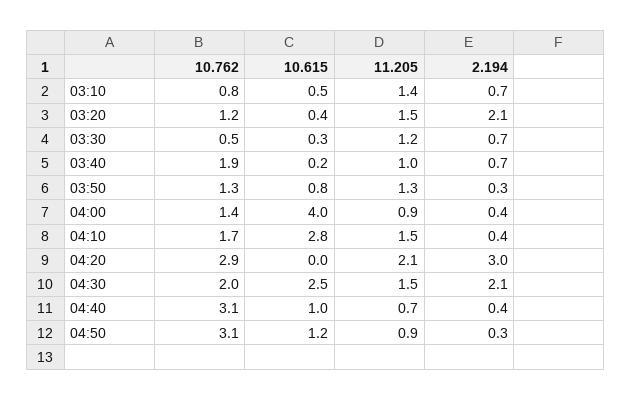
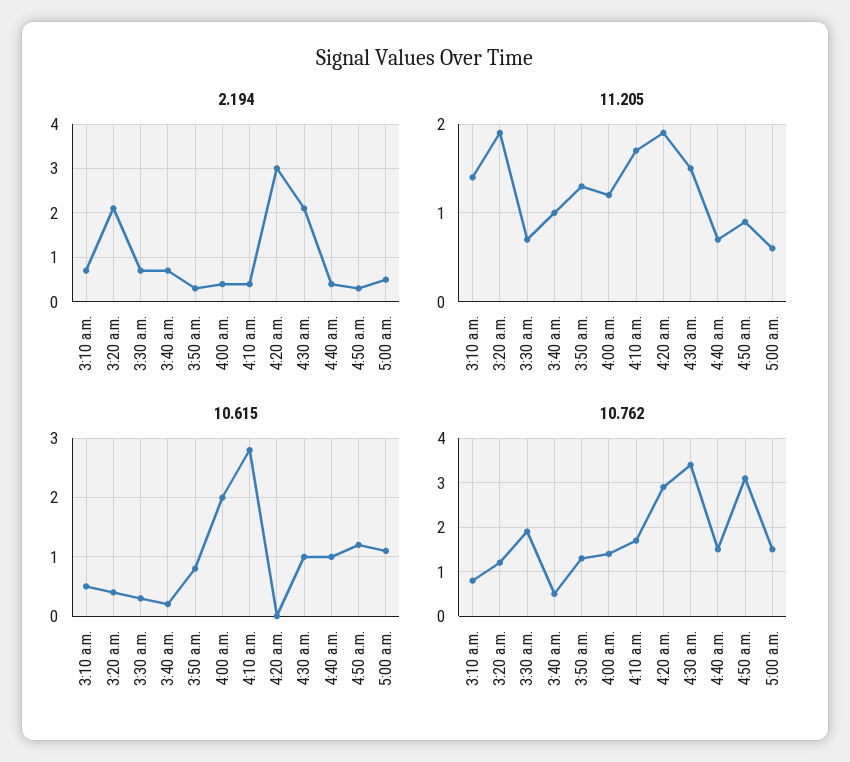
11.205, 03:20: 1.5 -> 1.9
10.762, 03:30: 0.5 -> 2
11.205, 03:30: 1.2 -> 0.7
10.762, 03:40: 1.9 -> 0.5
10.615, 04:00: 4 -> 2
11.205, 04:00: 0.9 -> 1.2
11.205, 04:10: 1.5 -> 1.7
11.205, 04:20: 2.1 -> 1.9
10.762, 04:30: 2 -> 3.5
10.615, 04:30: 2.5 -> 1
10.762, 04:40: 3.1 -> 1.5
2.194, 5:00 a.m.: none -> 0.5
11.205, 5:00 a.m.: none -> 0.6
10.615, 5:00 a.m.: none -> 1
10.762, 5:00 a.m.: none -> 1.5

